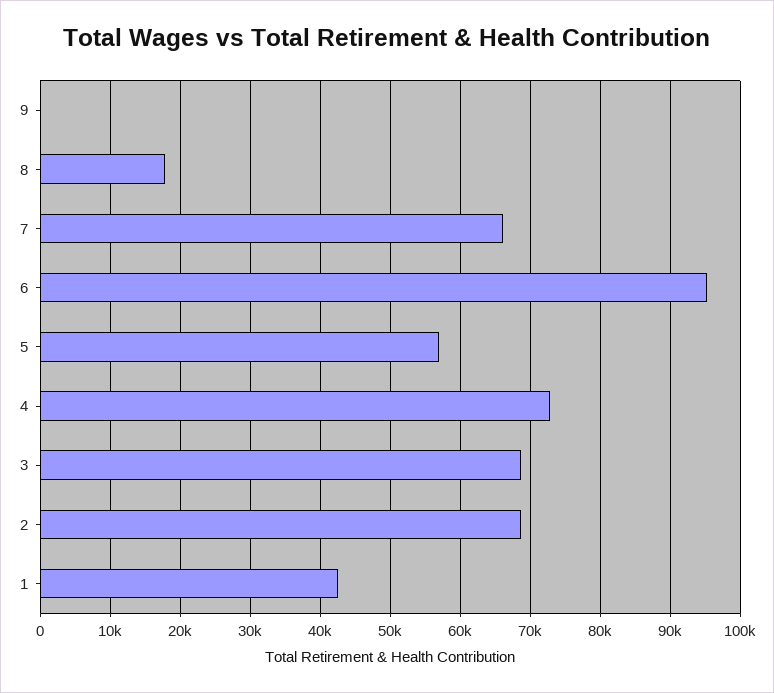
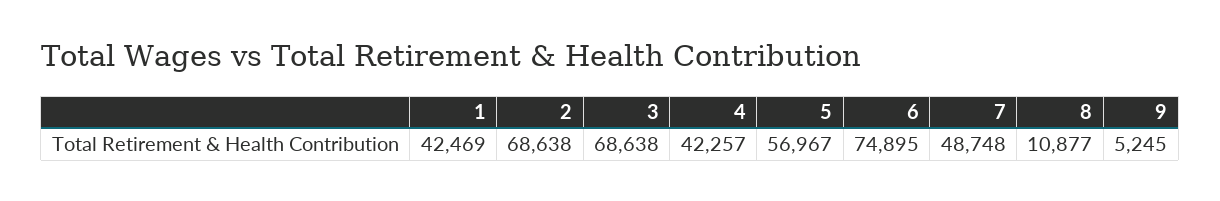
9: 0 -> 5245
8: 18000 -> 10877
7: 66000 -> 48748
6: 95000 -> 74895
4: 73000 -> 42257

